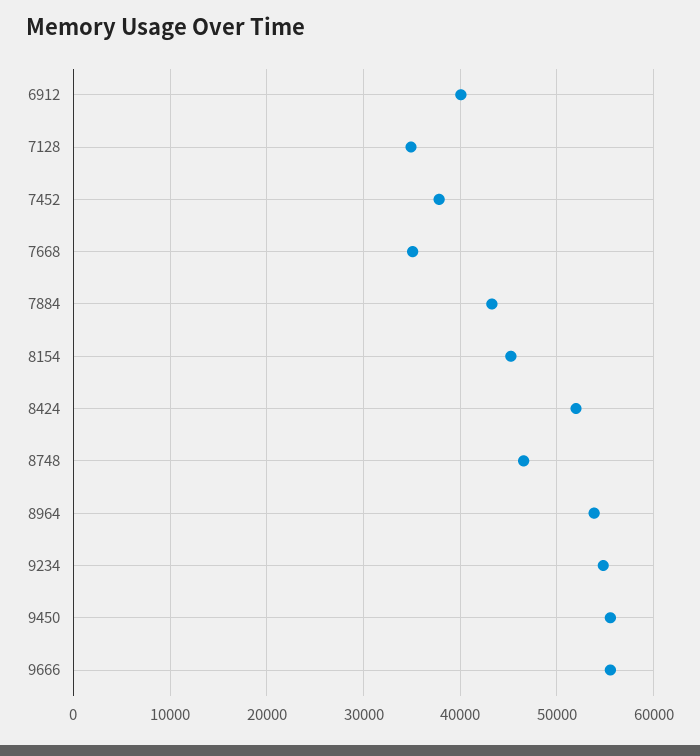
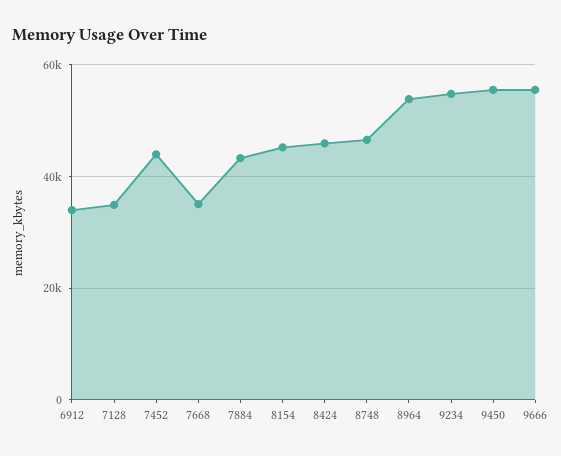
6912: 40000 -> 34000
7452: 38000 -> 44000
8424: 52000 -> 46000

